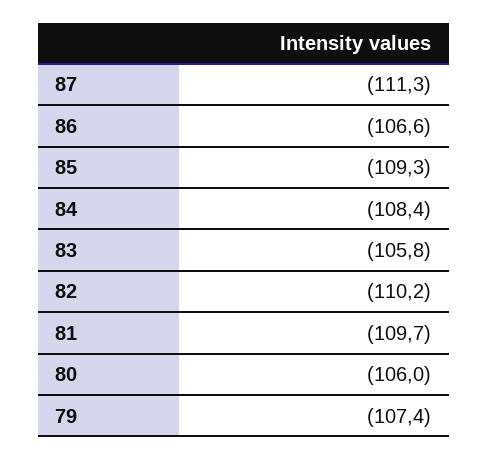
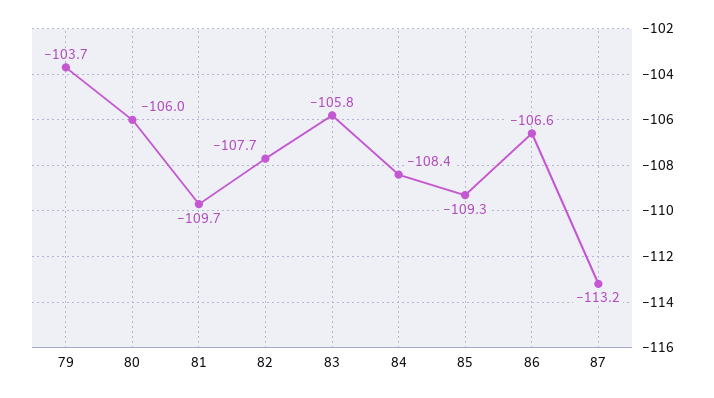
87: -111.3 -> -113.2
82: -110.2 -> -107.7
79: -107.4 -> -103.7

